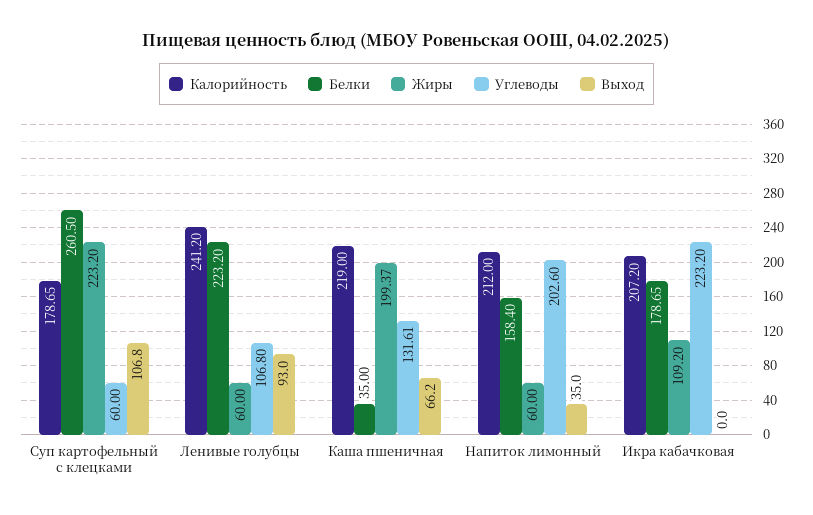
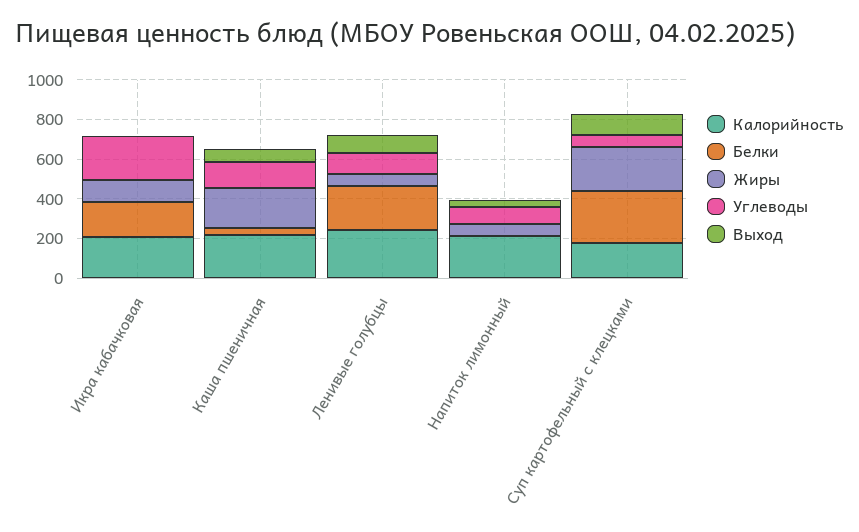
Белки, Напиток лимонный: 158.4 -> 0
Углеводы, Напиток лимонный: 202.6 -> 100

